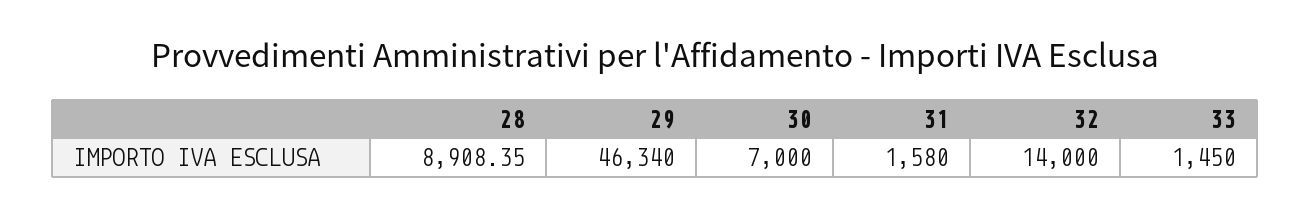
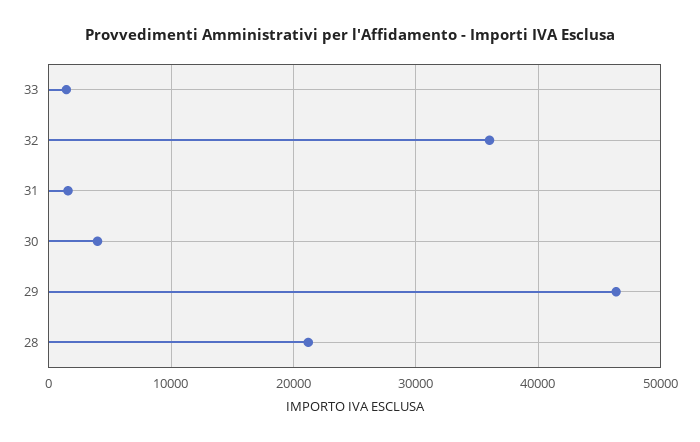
28: 8908.35 -> 21000
30: 7000 -> 4000
32: 14000 -> 36000

